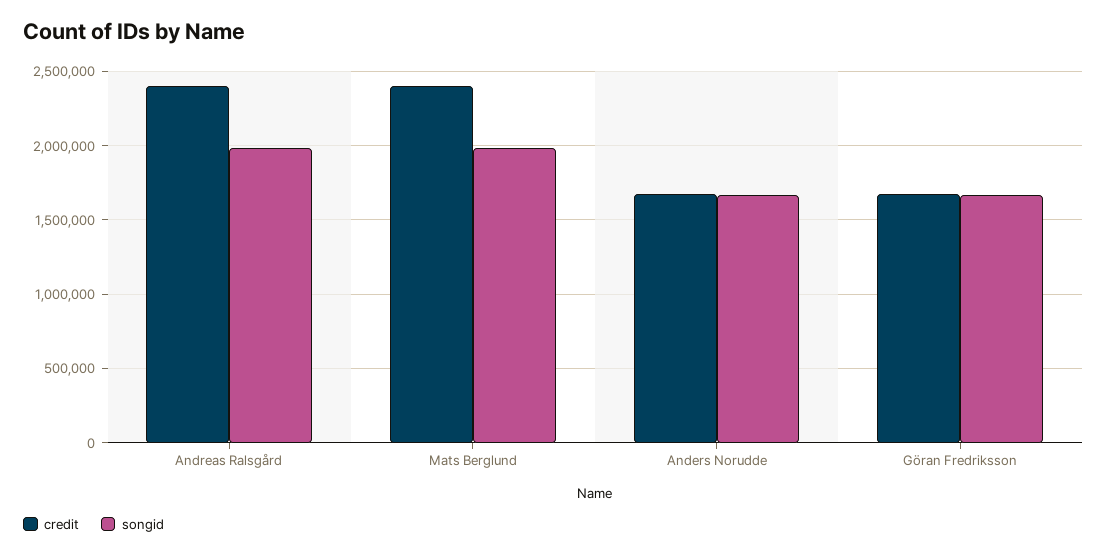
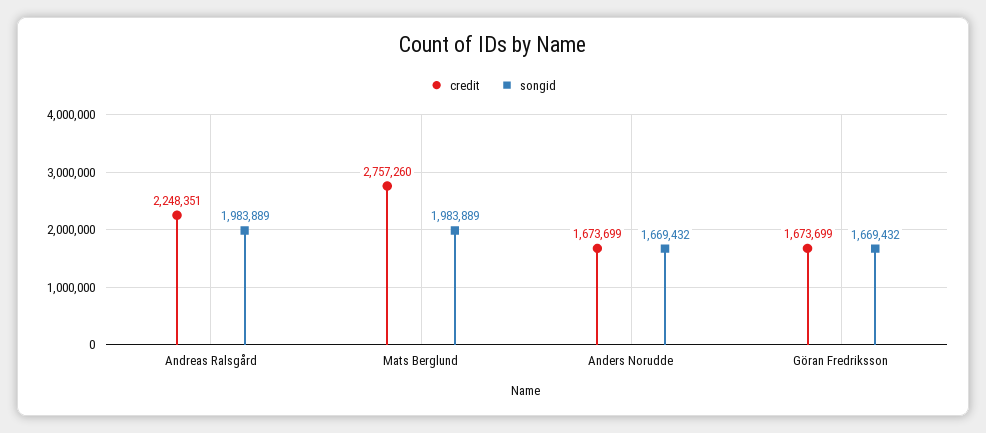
credit, Andreas Ralsgård: 2400000 -> 2248351
credit, Mats Berglund: 2400000 -> 2757260

